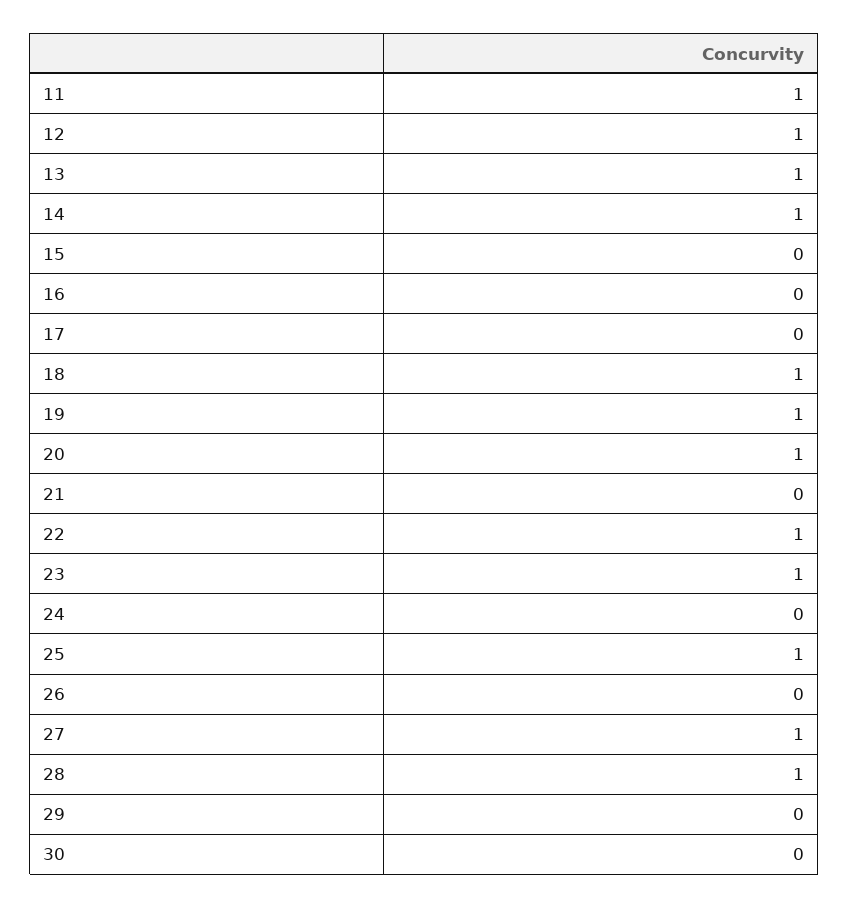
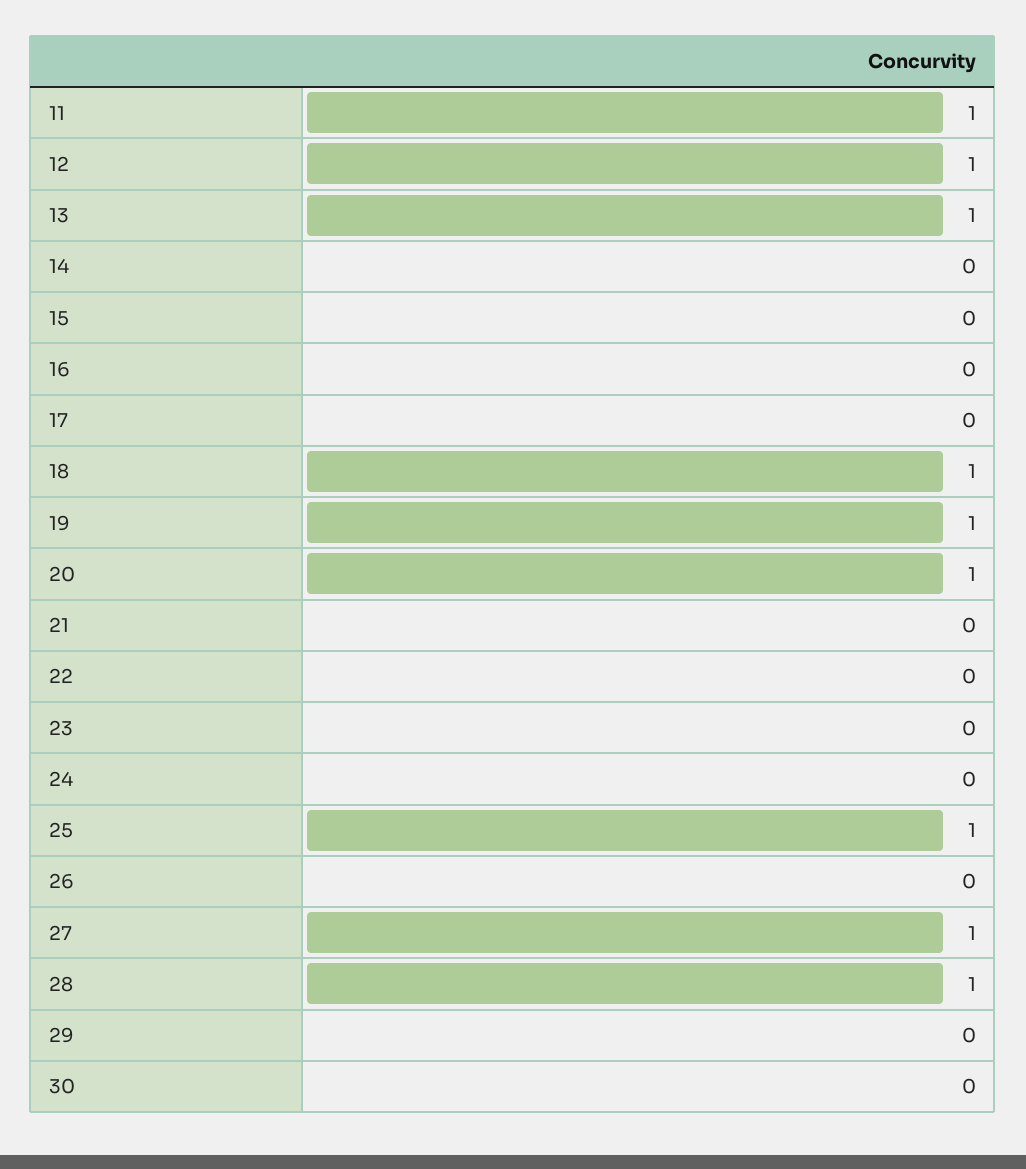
14: 1 -> 0
22: 1 -> 0
23: 1 -> 0

